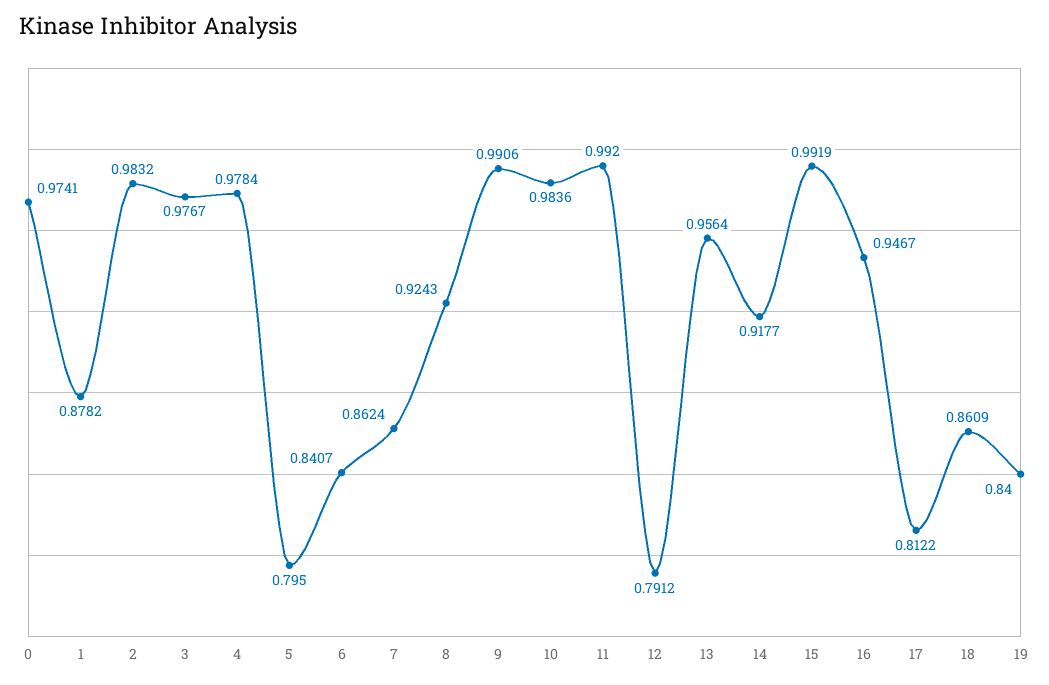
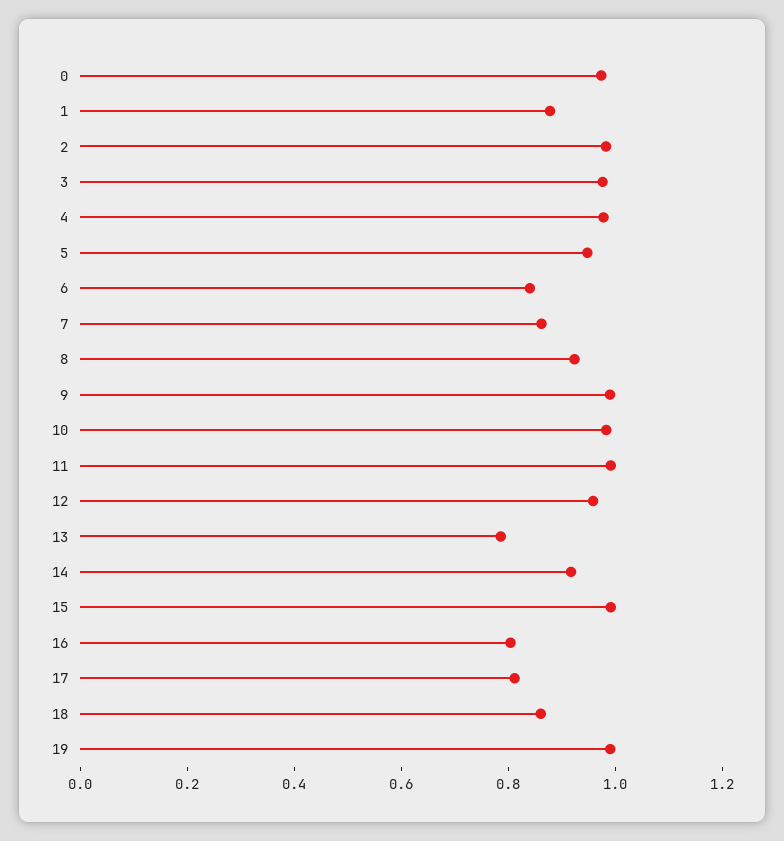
5: 0.795 -> 0.95
12: 0.7912 -> 0.95
13: 0.9564 -> 0.8
16: 0.9467 -> 0.8
19: 0.84 -> 1

